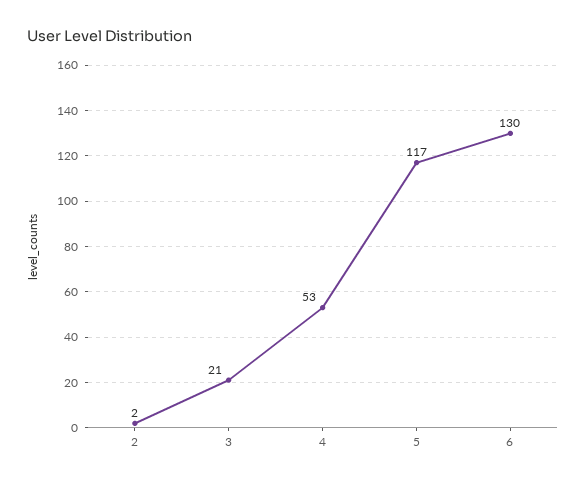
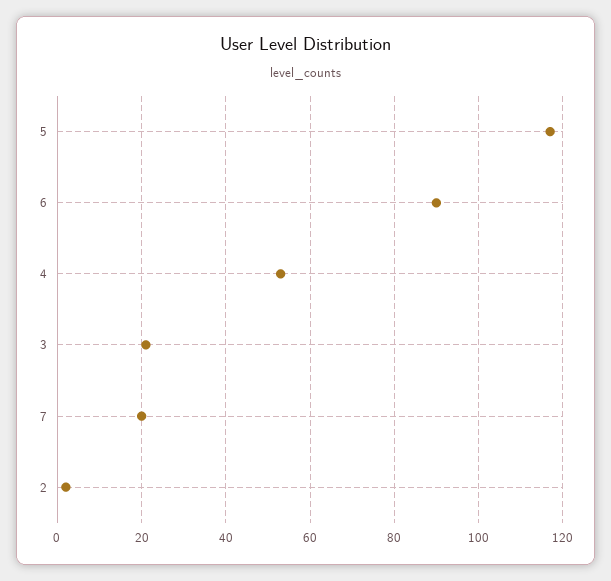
6: 130 -> 90
7: none -> 20

